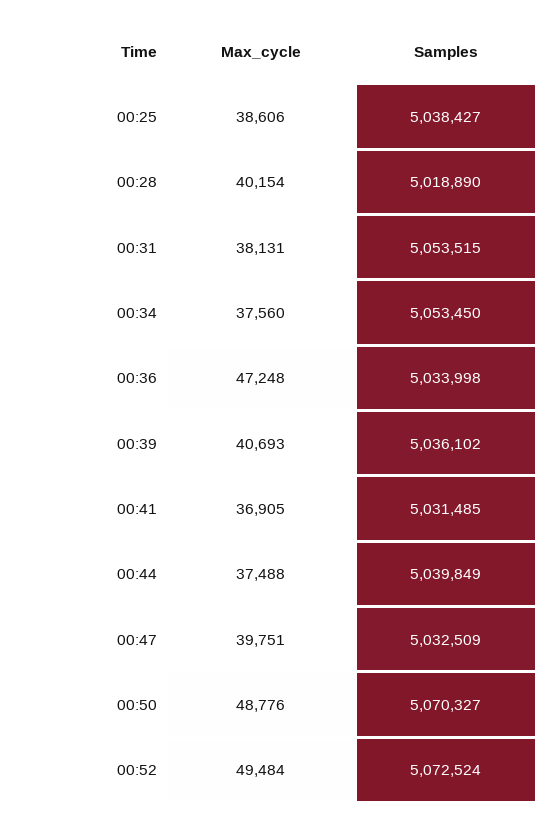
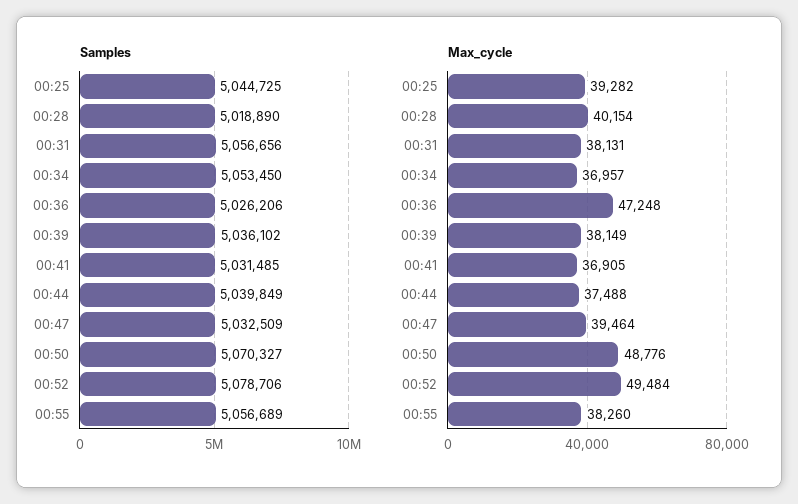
Max_cycle, 00:25: 38606 -> 39282
Samples, 00:25: 5038427 -> 5044725
Samples, 00:31: 5053515 -> 5056656
Max_cycle, 00:34: 37560 -> 36957
Samples, 00:36: 5033998 -> 5026206
Max_cycle, 00:39: 40693 -> 38149
Max_cycle, 00:47: 39751 -> 39464
Samples, 00:52: 5072524 -> 5078706
Samples, 00:55: none -> 5056689
Max_cycle, 00:55: none -> 38260

